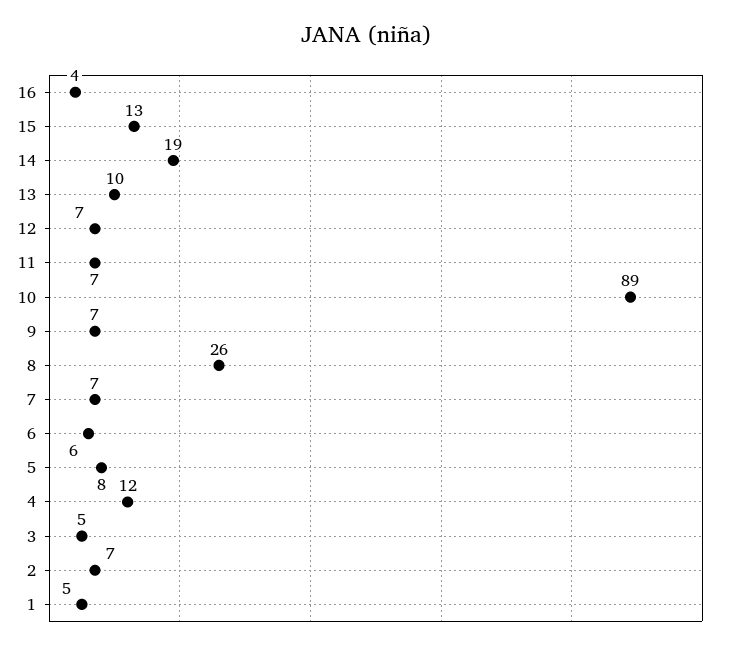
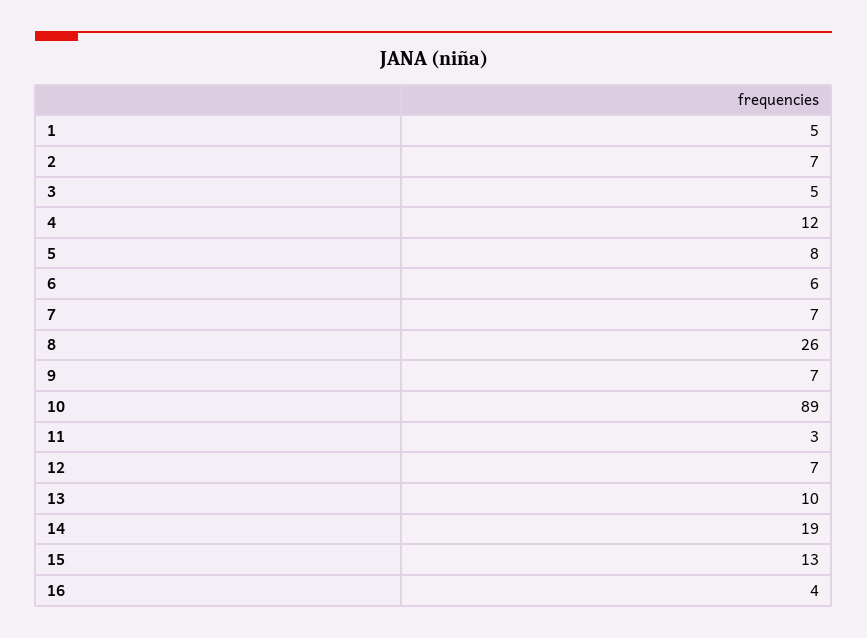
11: 7 -> 3

